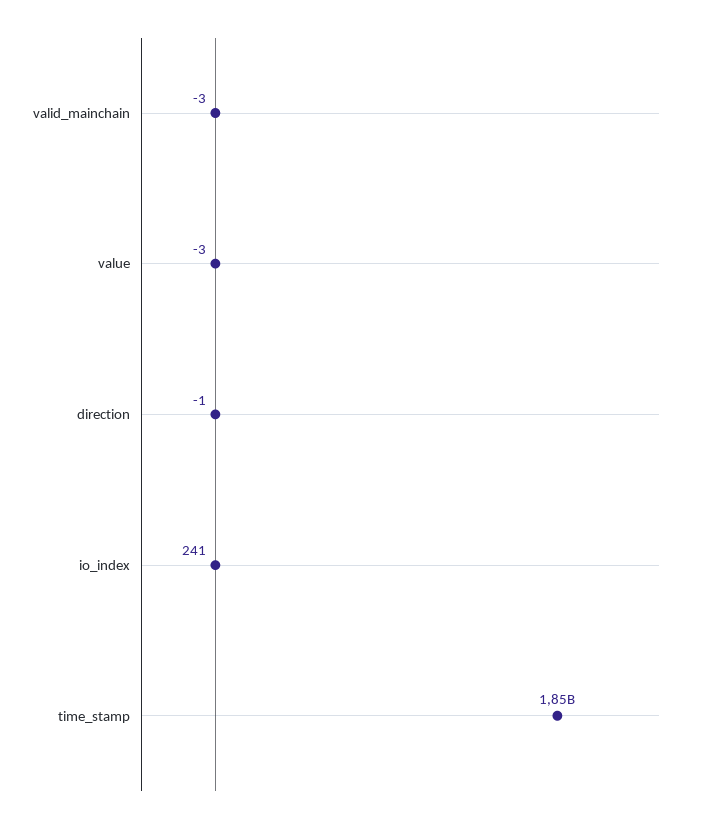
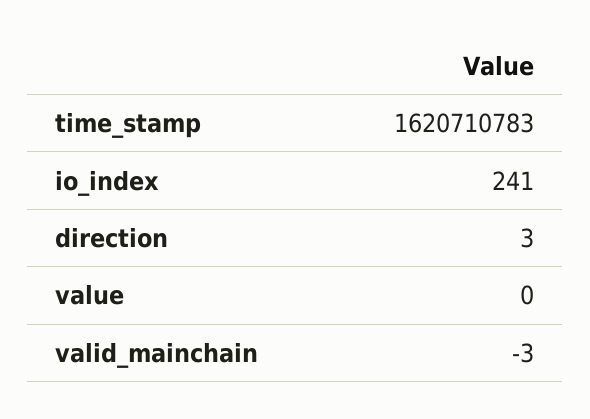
value: -3 -> 0
direction: -1 -> 3
time_stamp: 1850000000 -> 1620710783

